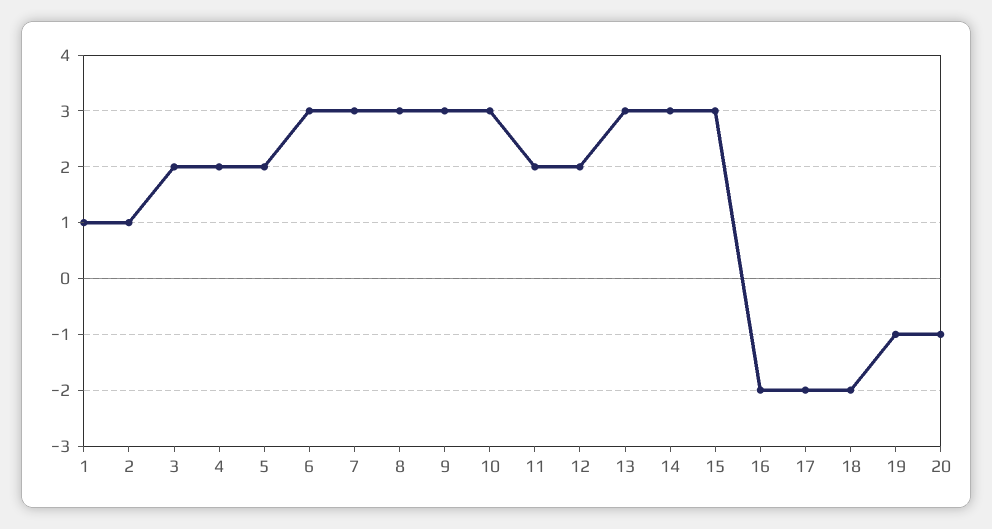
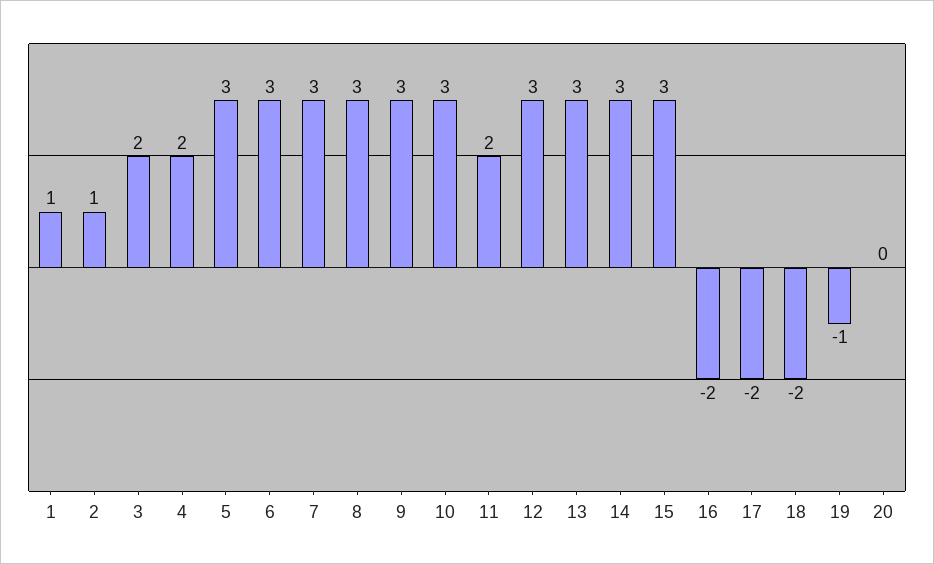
5: 2 -> 3
12: 2 -> 3
20: -1 -> 0

